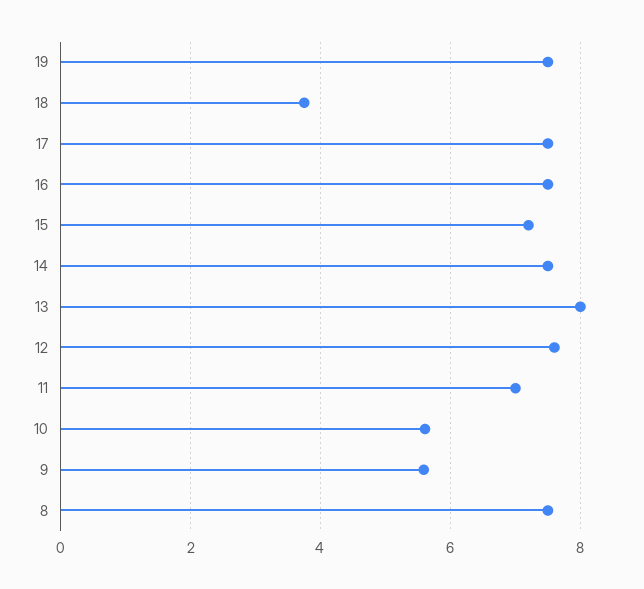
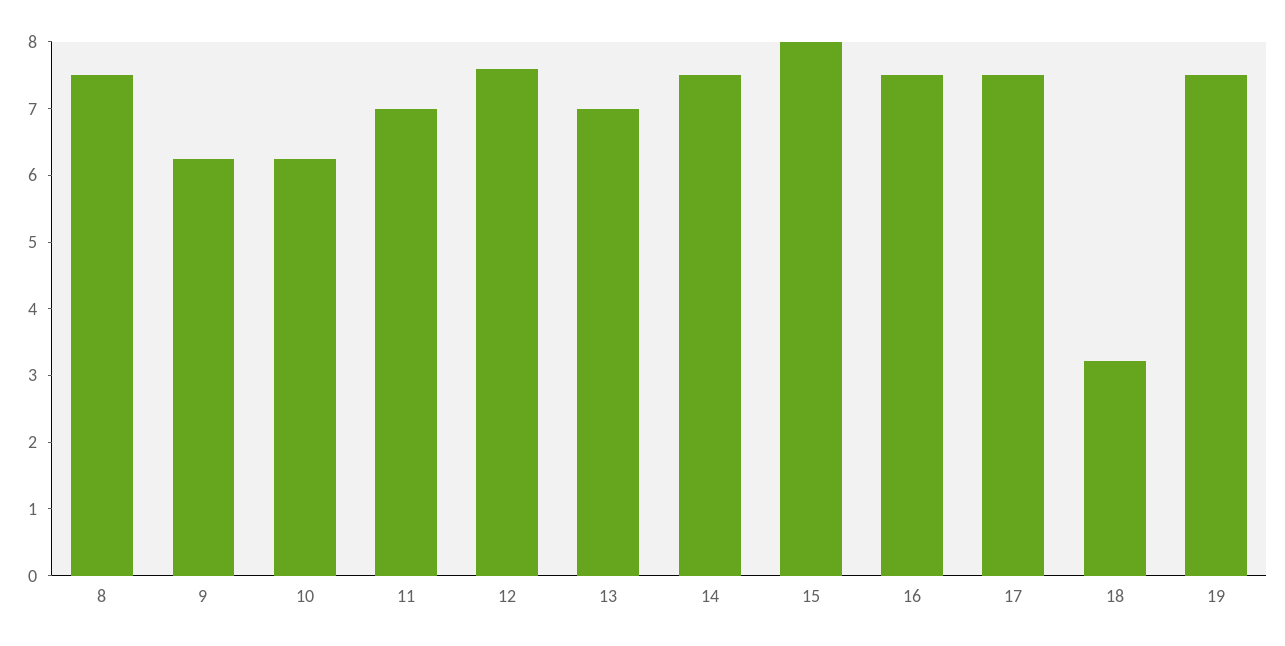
18: 3.8 -> 3.2
15: 7.2 -> 8
13: 8 -> 7
10: 5.6 -> 6.2
9: 5.6 -> 6.2

